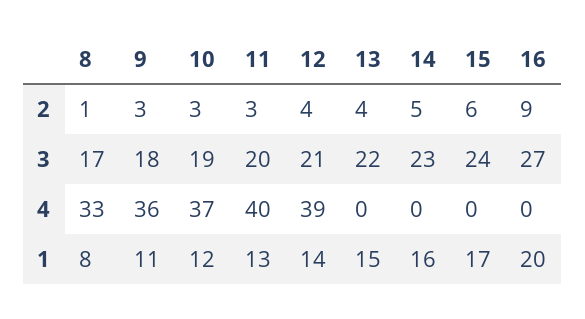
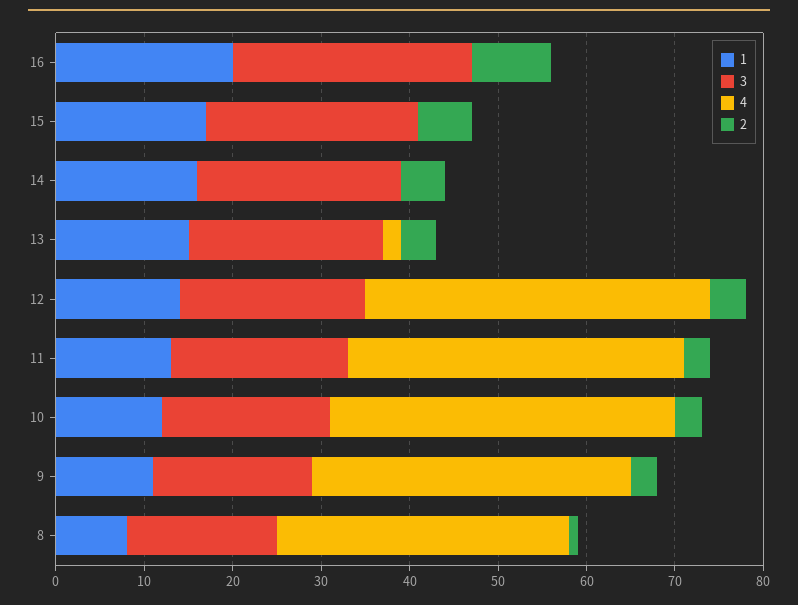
4, 10: 37 -> 39
4, 11: 40 -> 38
4, 13: 0 -> 2

